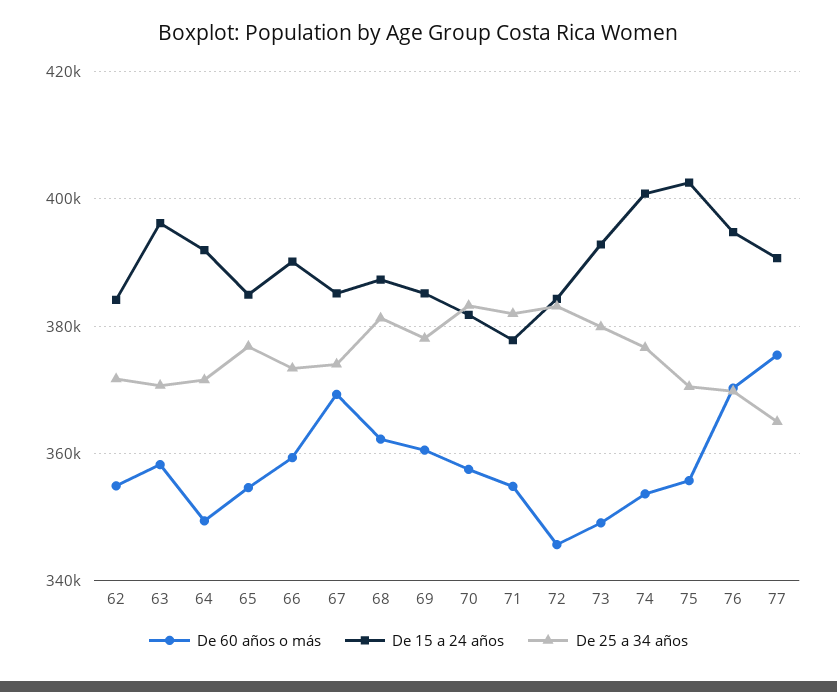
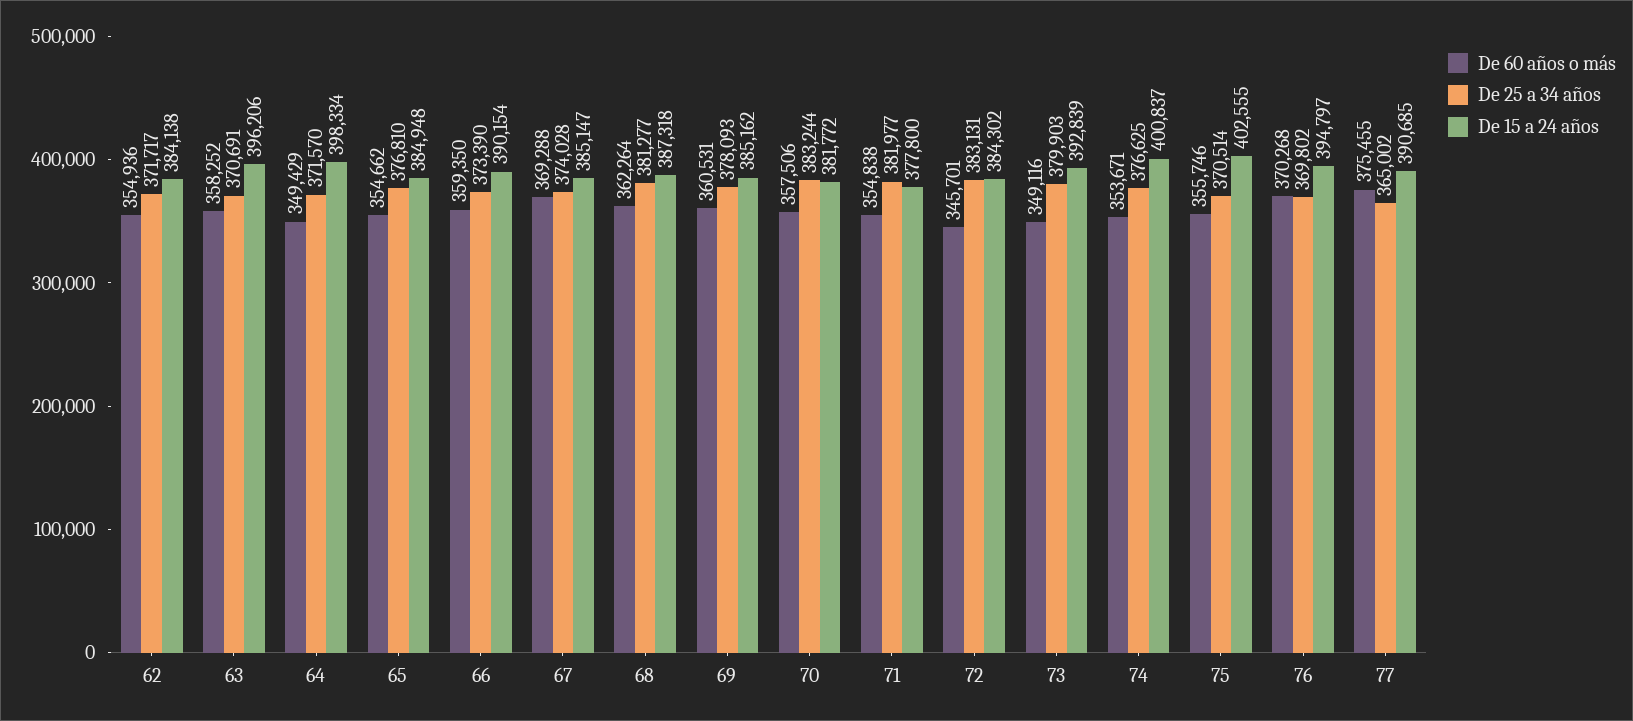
De 15 a 24 años, 64: 392000 -> 398334

